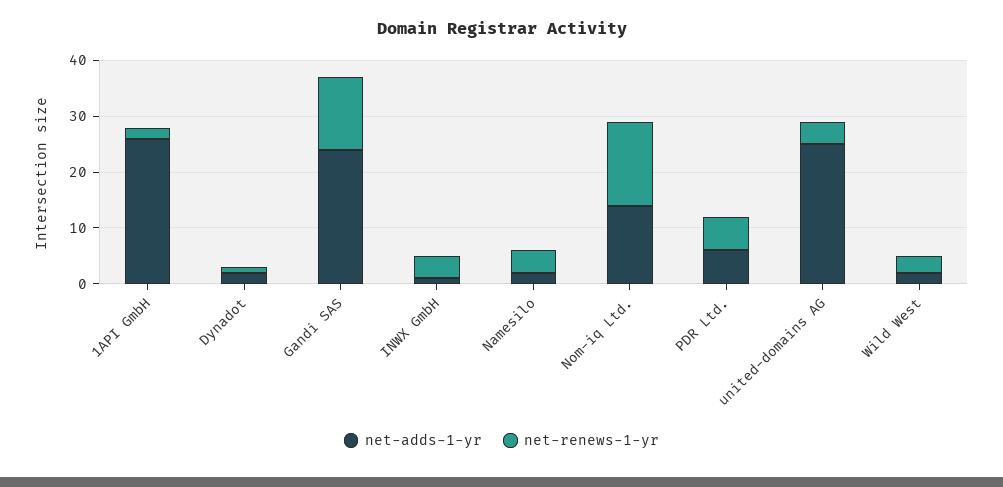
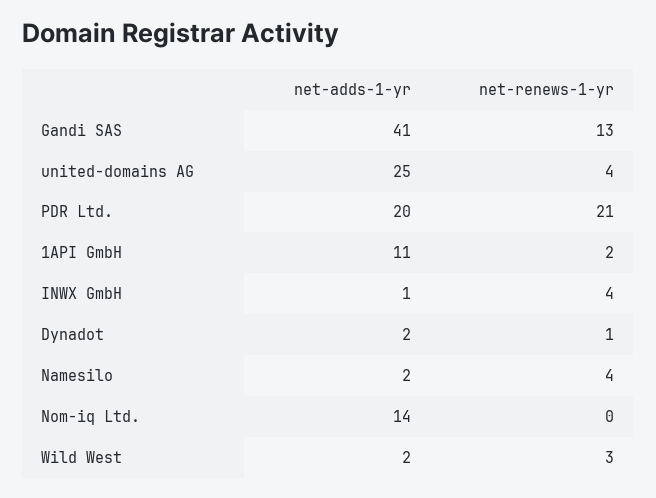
net-adds-1-yr, 1API GmbH: 25 -> 11
net-adds-1-yr, Gandi SAS: 25 -> 41
net-renews-1-yr, Nom-iq Ltd.: 15 -> 0
net-adds-1-yr, PDR Ltd.: 5 -> 20
net-renews-1-yr, PDR Ltd.: 5 -> 21

